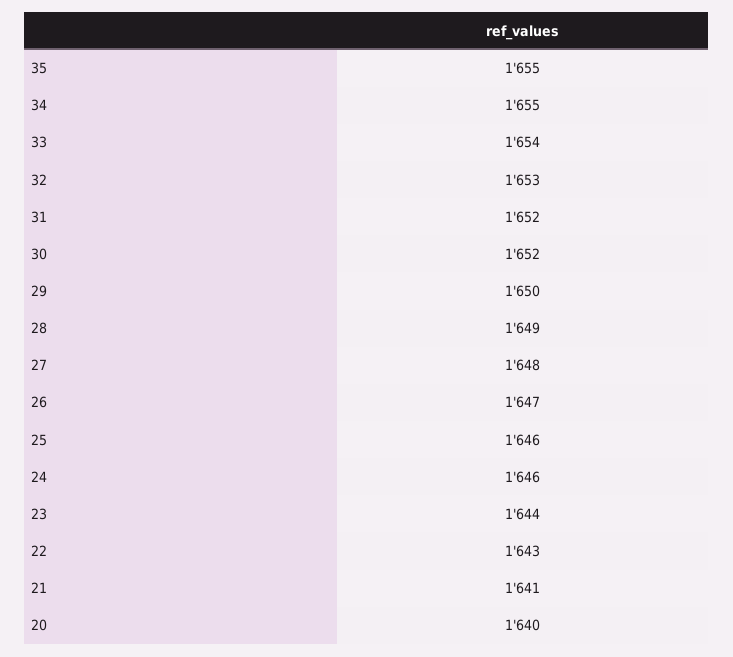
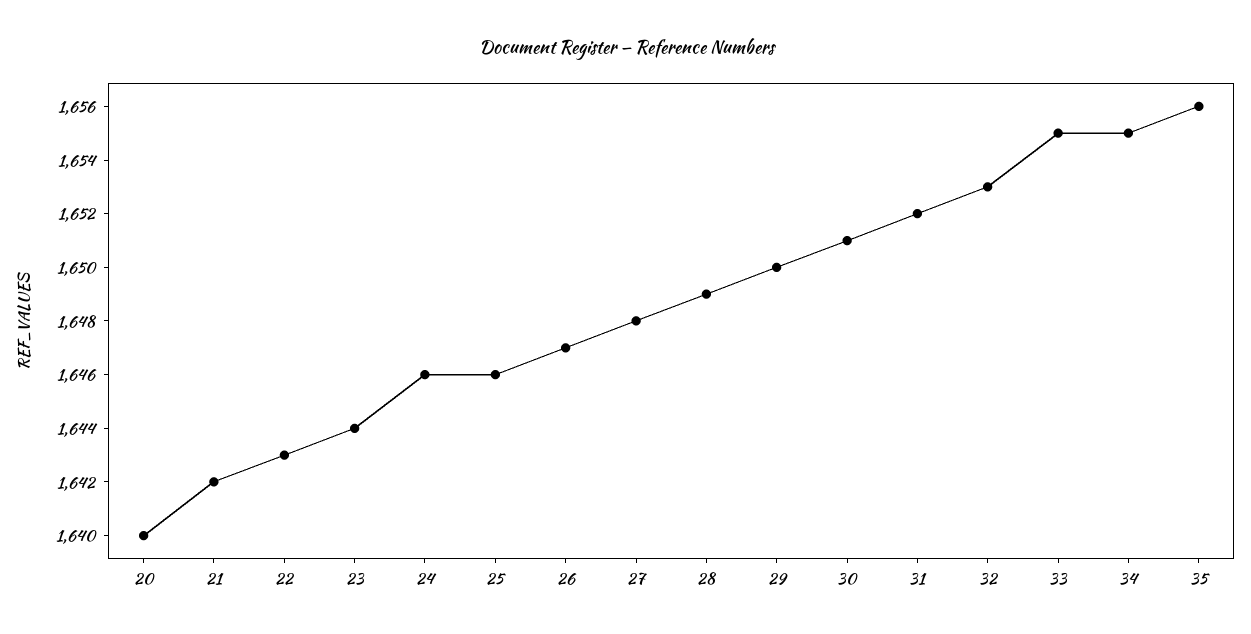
35: 1655 -> 1656
33: 1654 -> 1655
30: 1652 -> 1651
21: 1641 -> 1642

